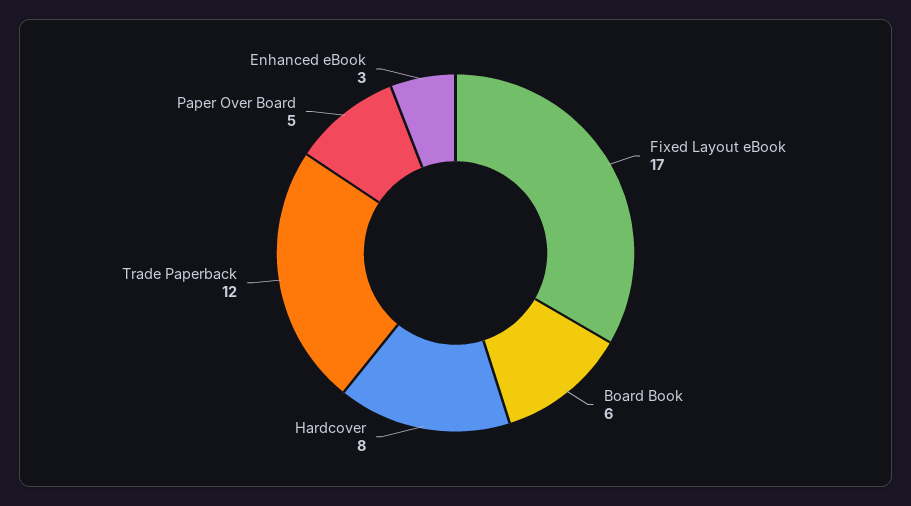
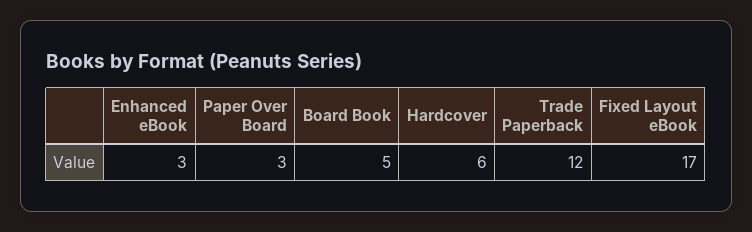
Board Book: 6 -> 5
Hardcover: 8 -> 6
Paper Over Board: 5 -> 3

